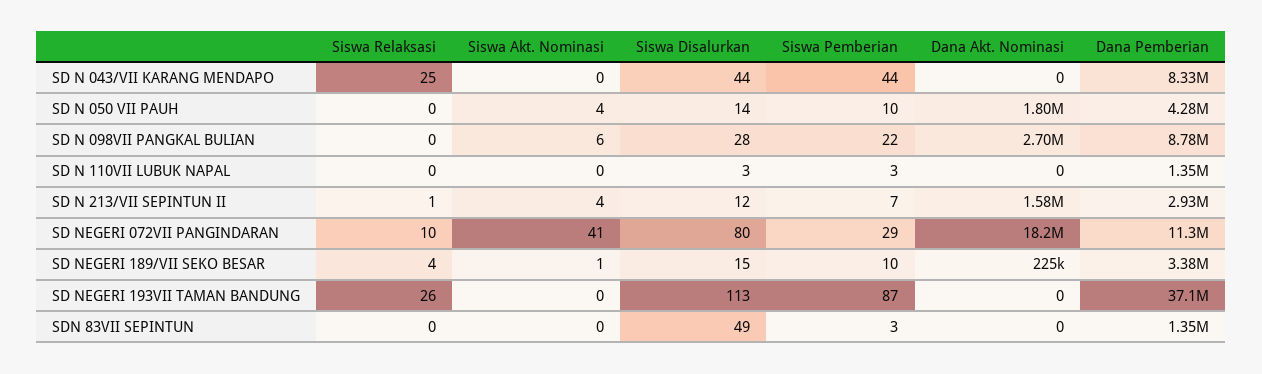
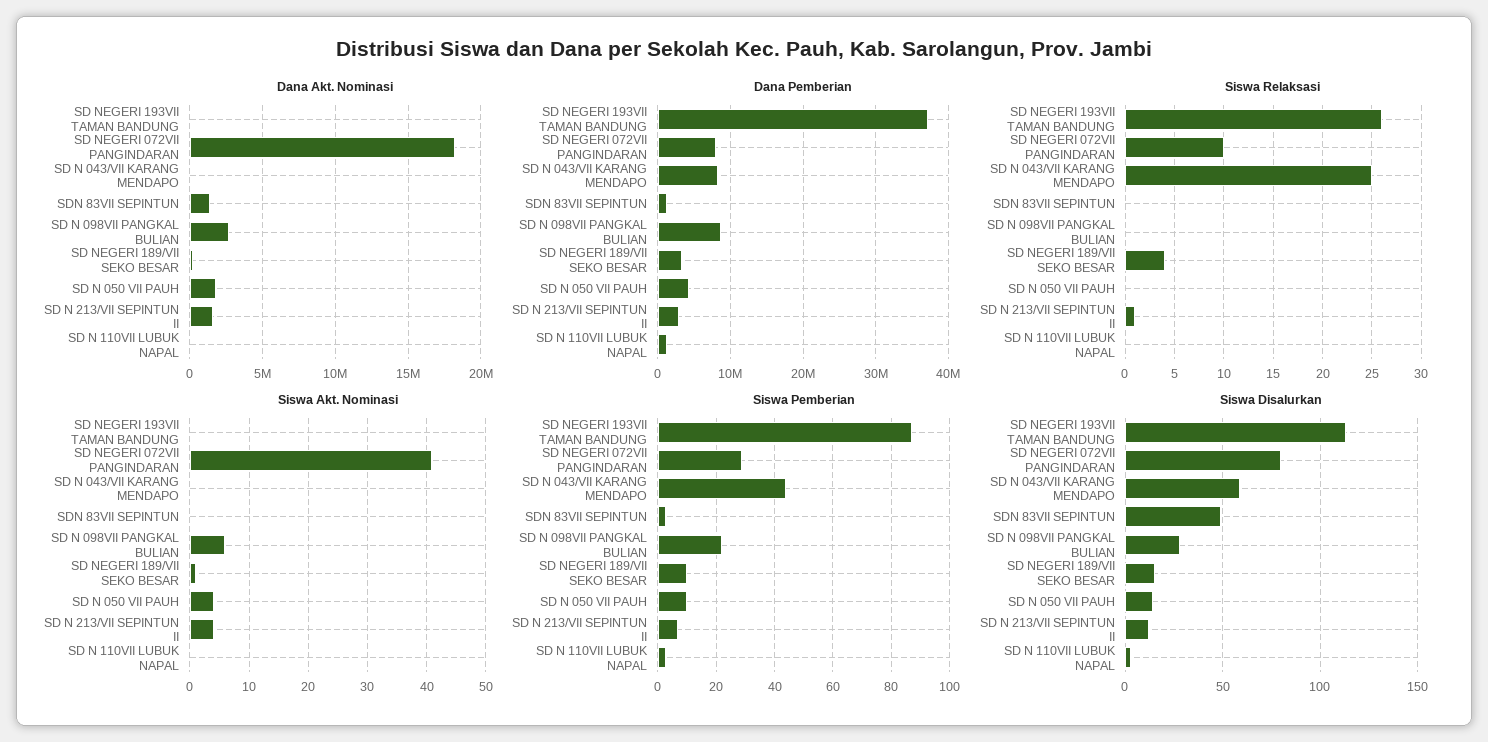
Siswa Disalurkan, SD N 043/VII KARANG MENDAPO: 44 -> 60
Dana Pemberian, SD NEGERI 072VII PANGINDARAN: 11300000 -> 8000000
Dana Akt. Nominasi, SDN 83VII SEPINTUN: 0 -> 1500000

